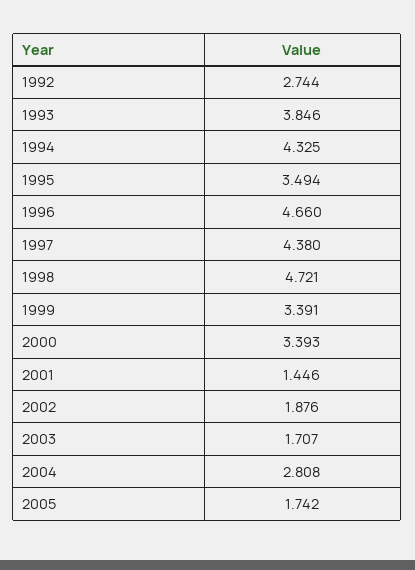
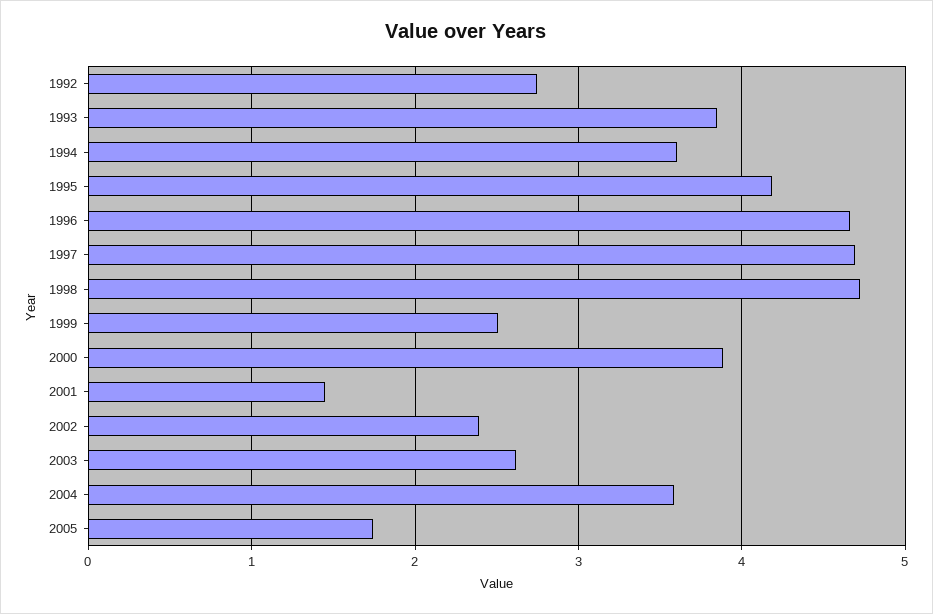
1994: 4.325 -> 3.6
1995: 3.494 -> 4.2
1997: 4.38 -> 4.7
1999: 3.391 -> 2.5
2000: 3.393 -> 3.9
2002: 1.876 -> 2.4
2003: 1.707 -> 2.6
2004: 2.808 -> 3.6

